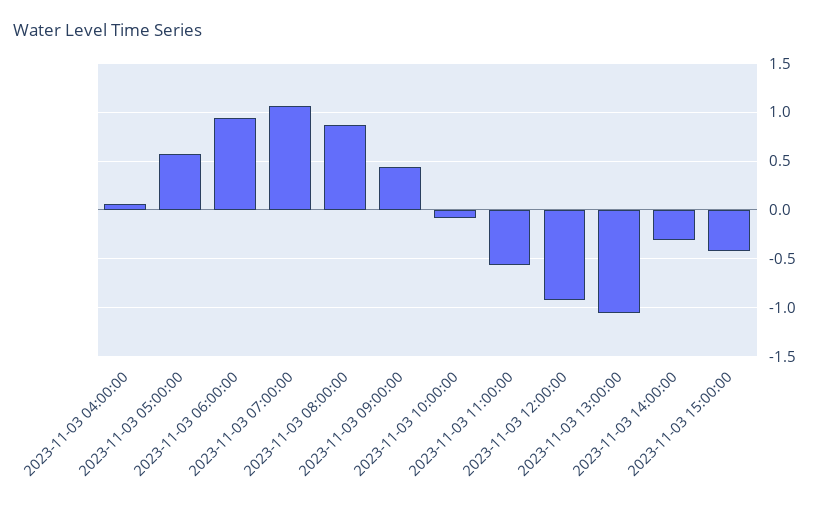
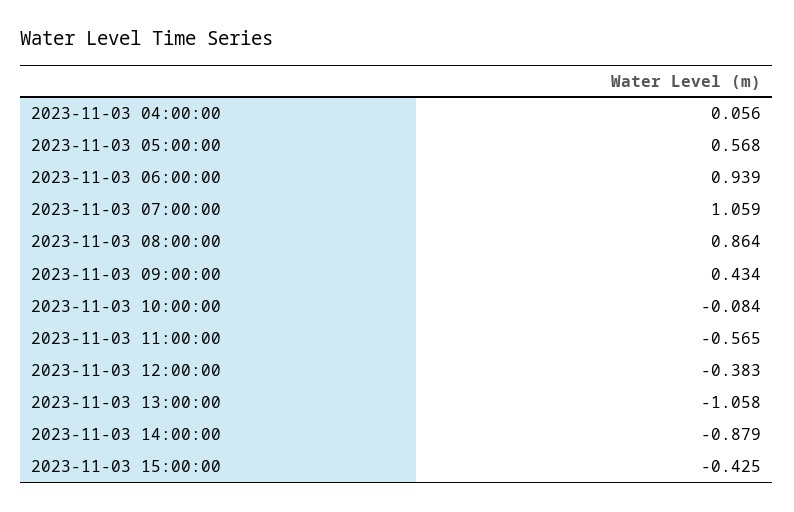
2023-11-03 12:00:00: -0.9 -> -0.383
2023-11-03 14:00:00: -0.3 -> -0.879

